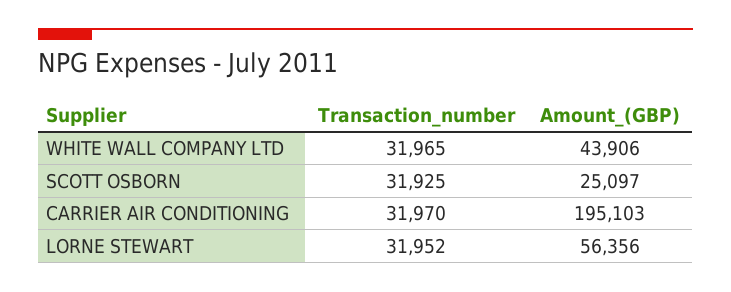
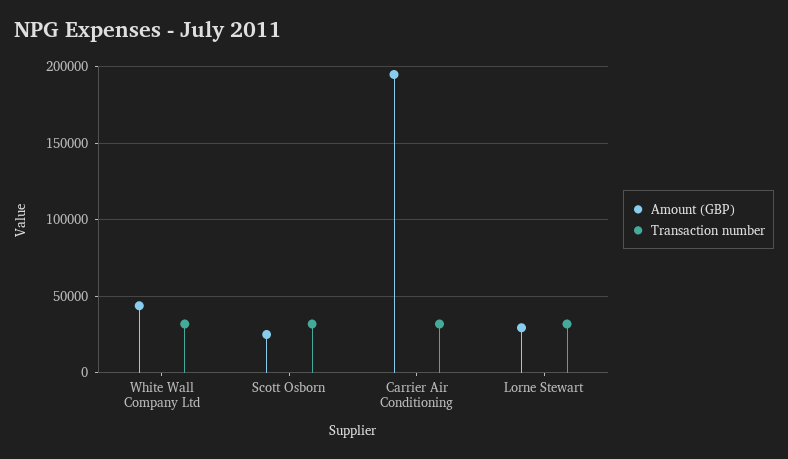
Amount_(GBP), LORNE STEWART: 56356 -> 30000

